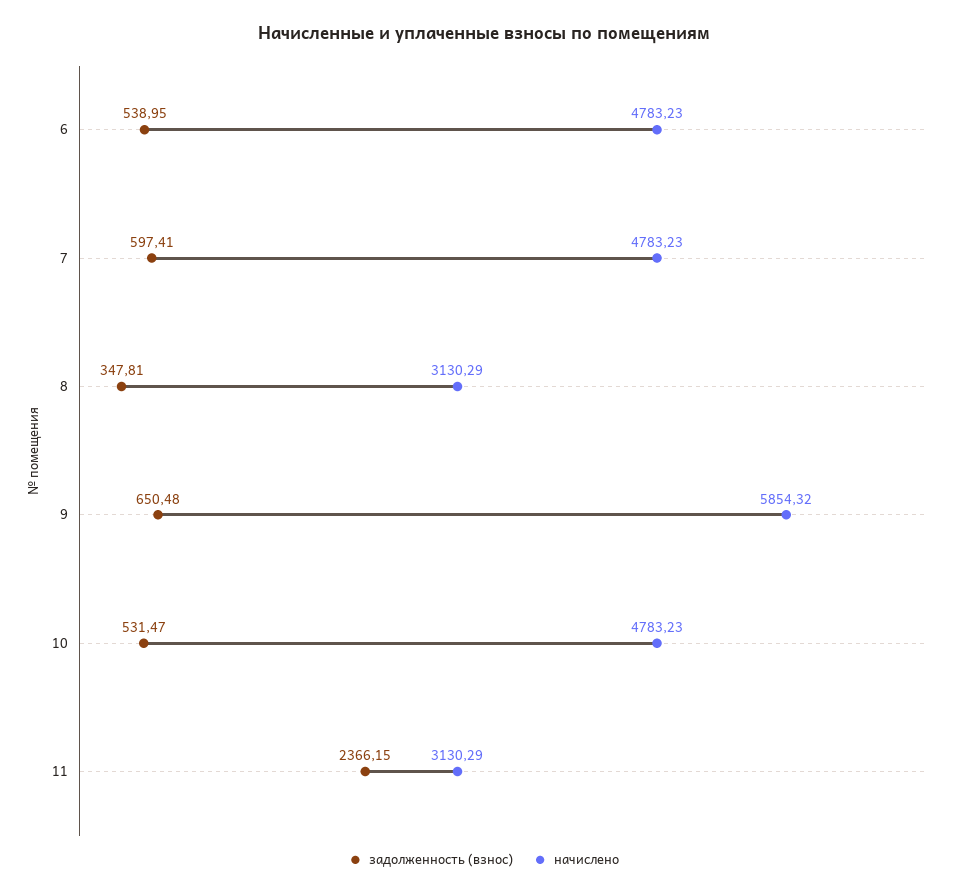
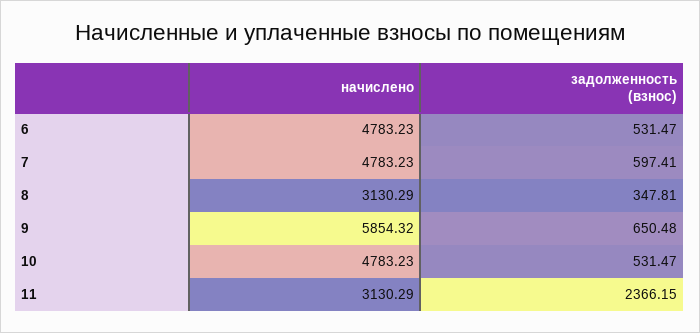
задолженность (взнос), 6: 538.95 -> 531.47

